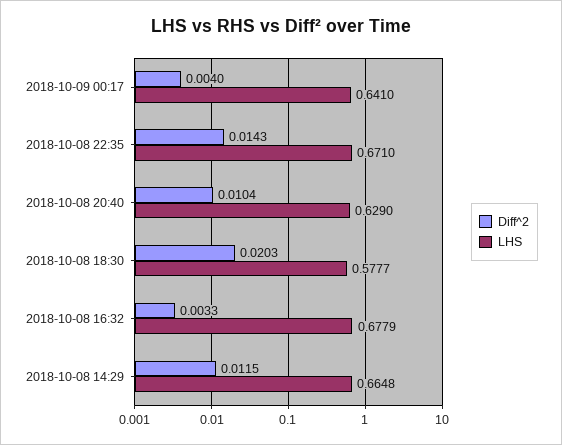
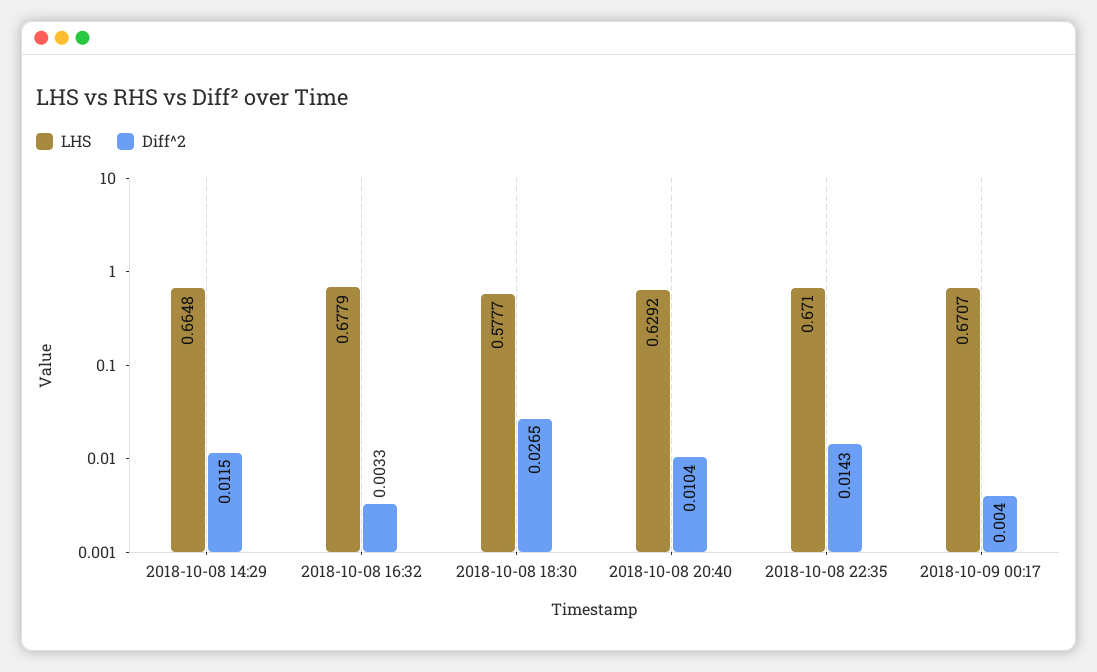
LHS, 2018-10-09 00:17: 0.641 -> 0.6707
LHS, 2018-10-08 20:40: 0.629 -> 0.6292
Diff^2, 2018-10-08 18:30: 0.0203 -> 0.0265

